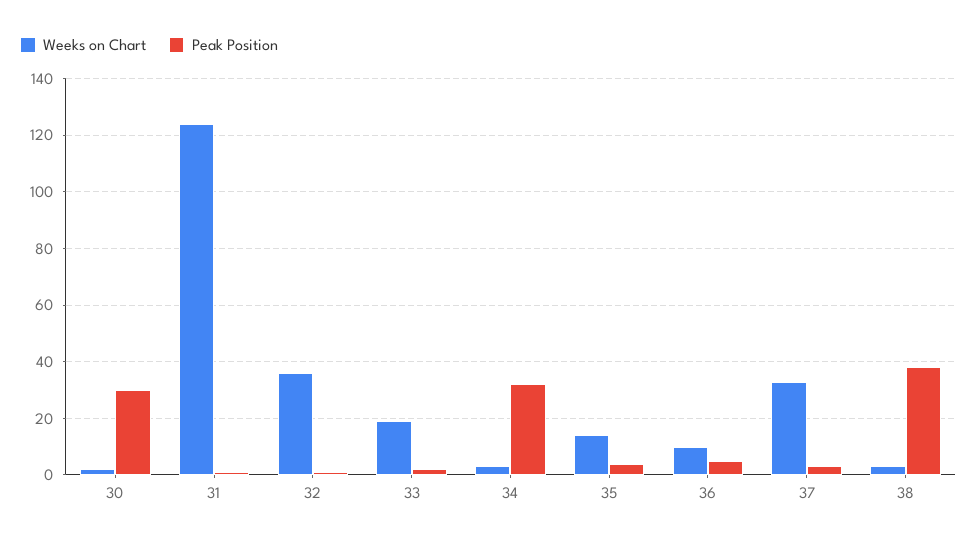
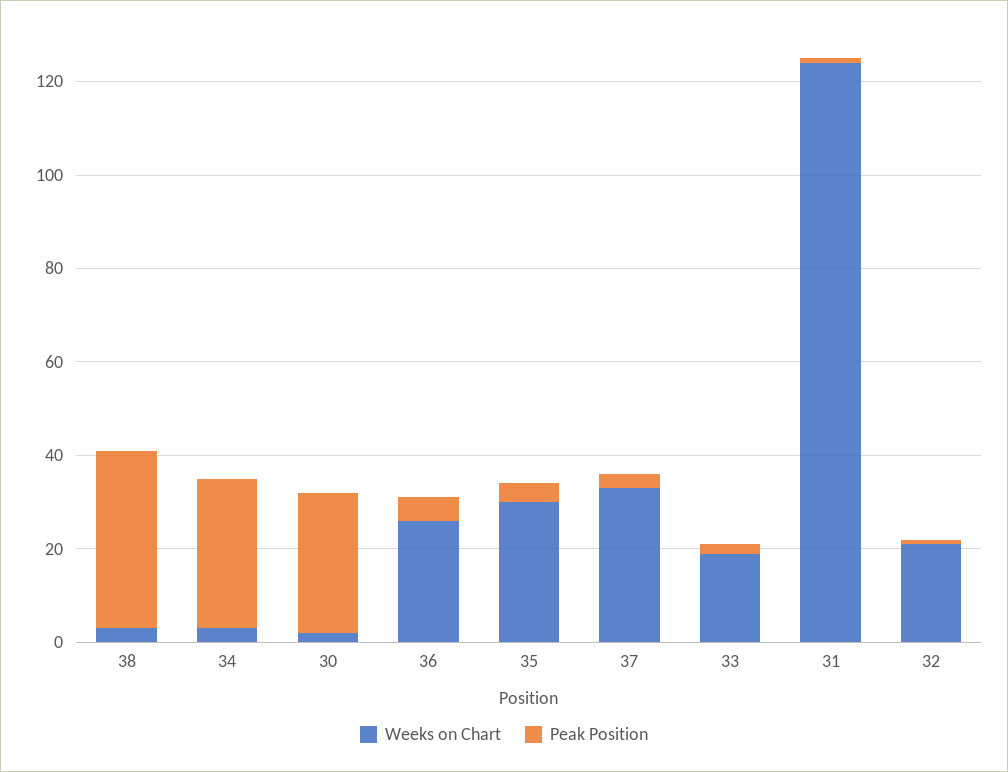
Weeks on Chart, 32: 35 -> 20
Weeks on Chart, 35: 15 -> 30
Weeks on Chart, 36: 10 -> 25

